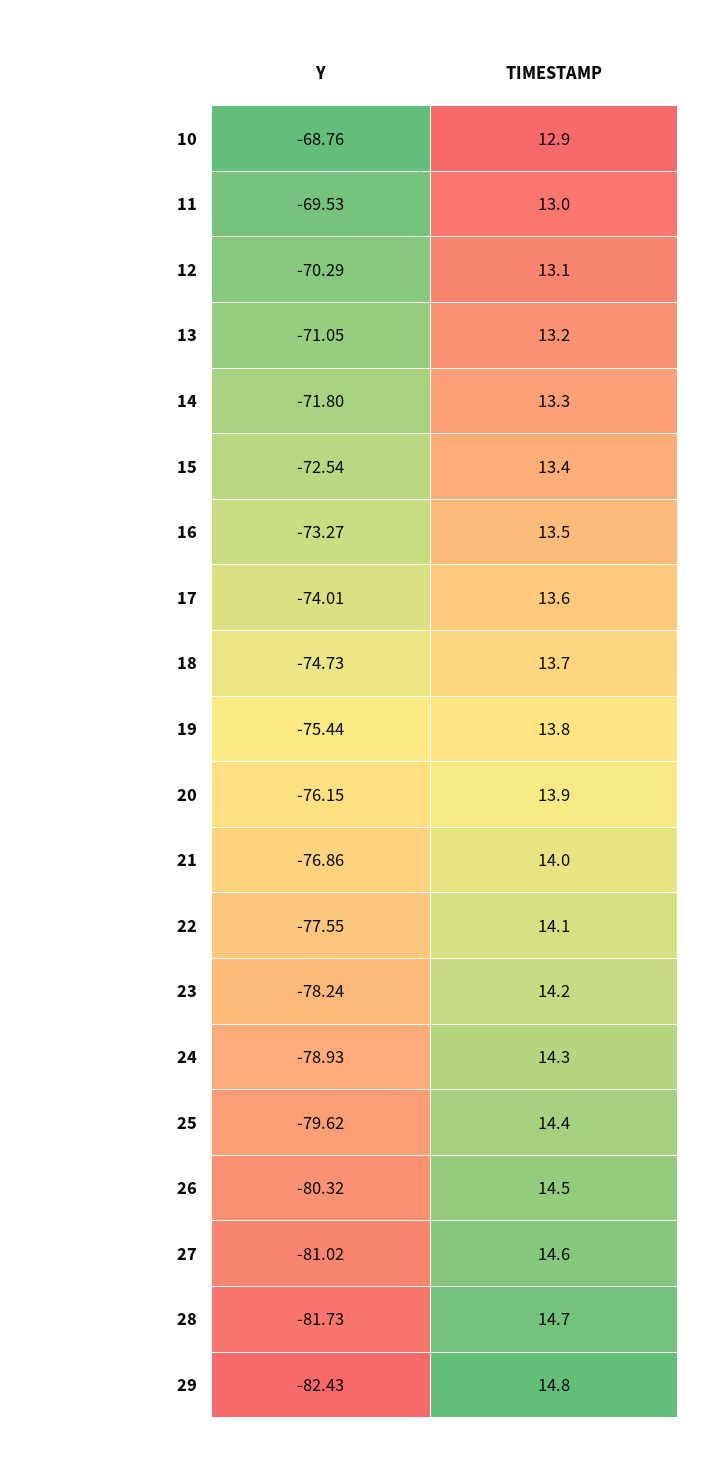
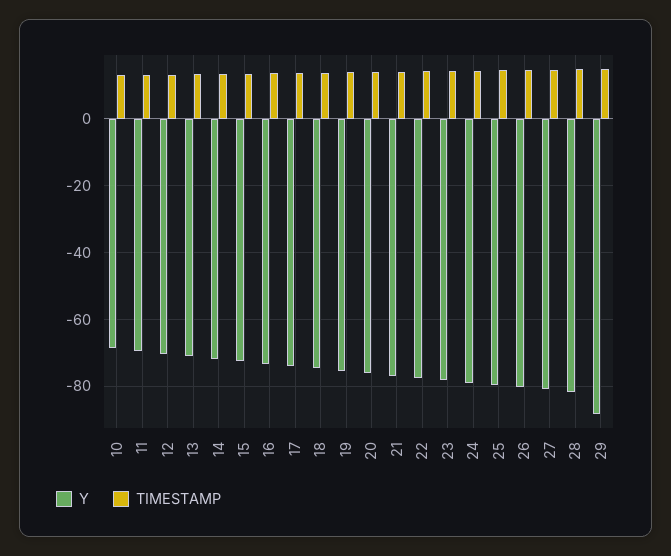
Y, 29: -82.43 -> -88

